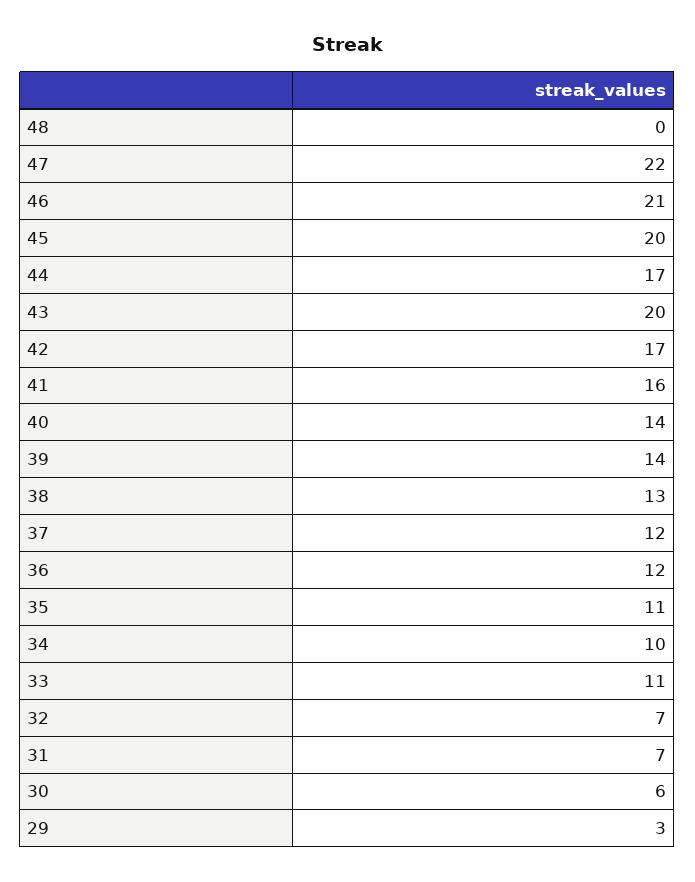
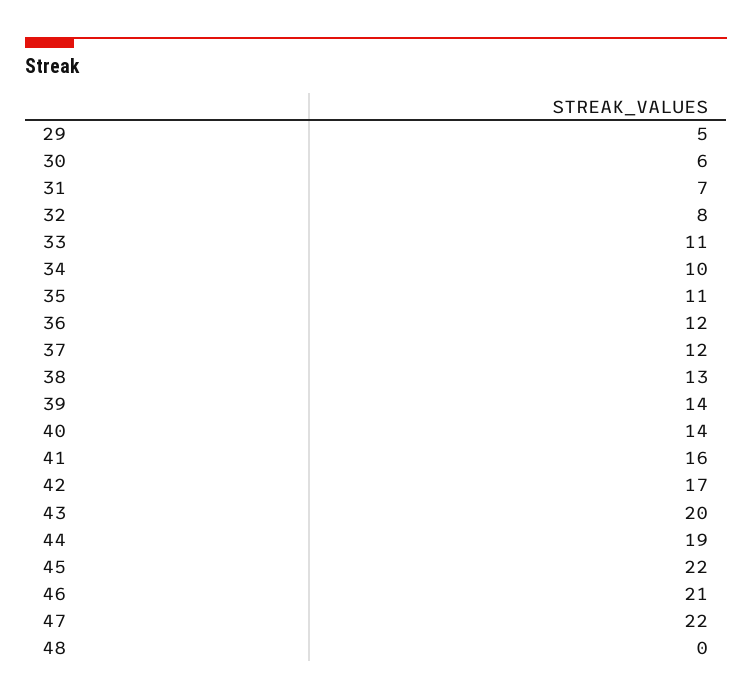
45: 20 -> 22
44: 17 -> 19
32: 7 -> 8
29: 3 -> 5

